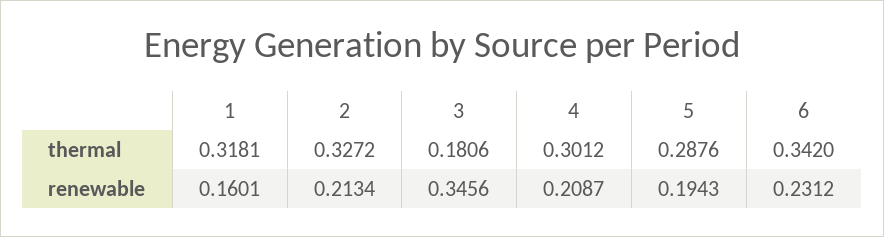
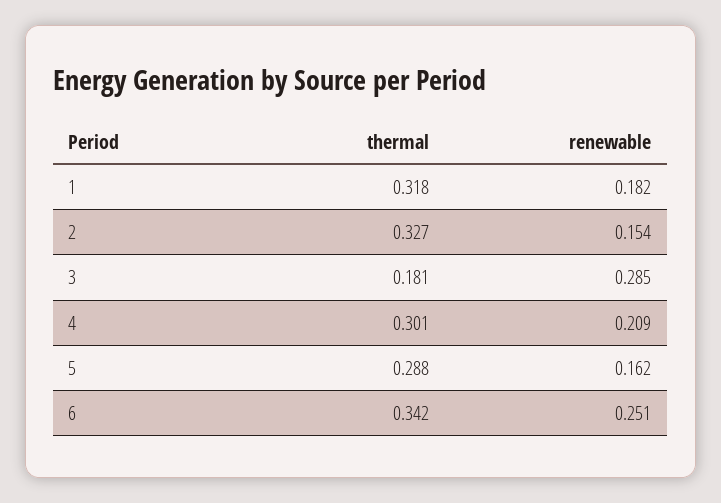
1, renewable: 0.1601 -> 0.182
2, renewable: 0.2134 -> 0.154
3, renewable: 0.3456 -> 0.285
5, renewable: 0.1943 -> 0.162
6, renewable: 0.2312 -> 0.251

